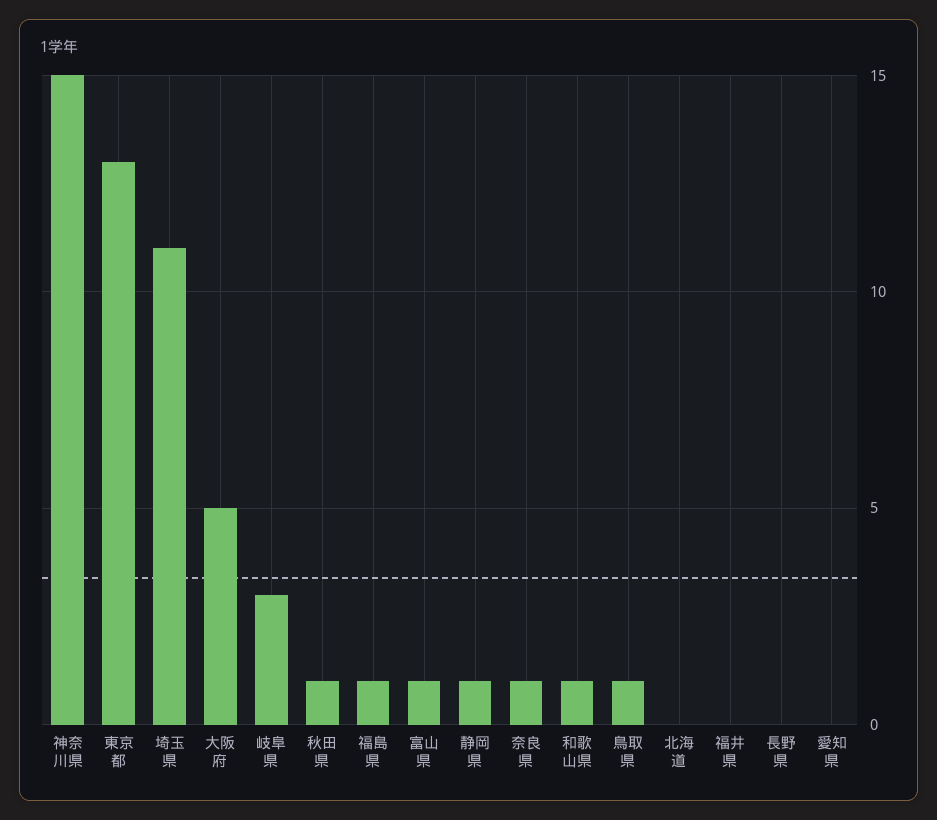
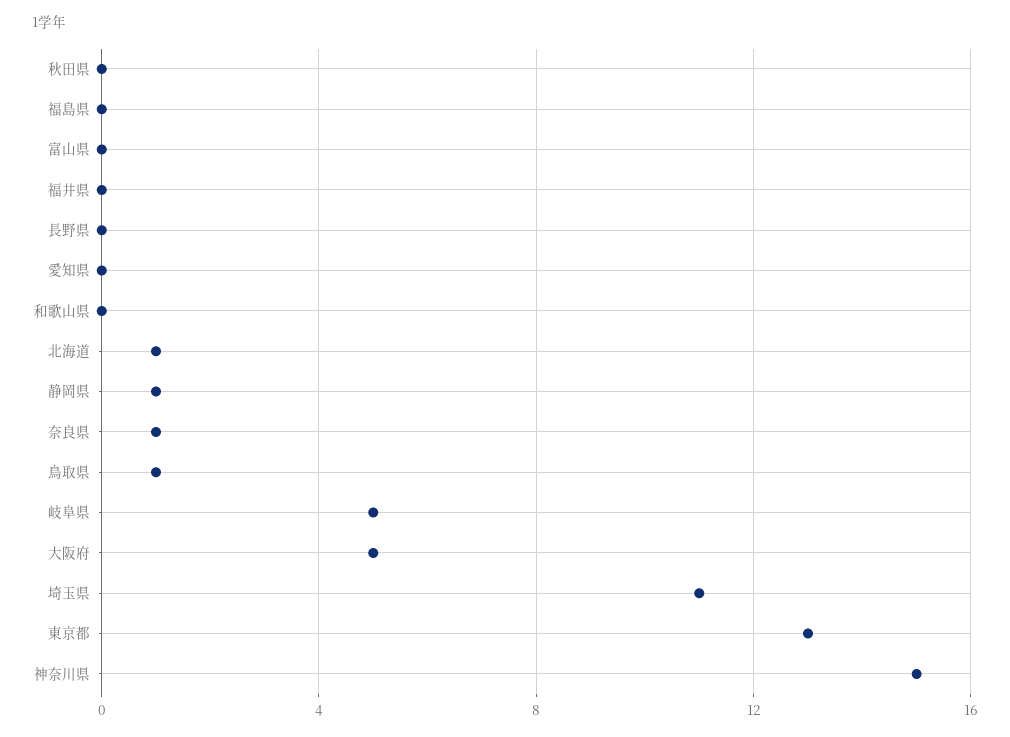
岐阜県: 3 -> 5
秋田県: 1 -> 0
福島県: 1 -> 0
富山県: 1 -> 0
和歌山県: 1 -> 0
北海道: 0 -> 1

